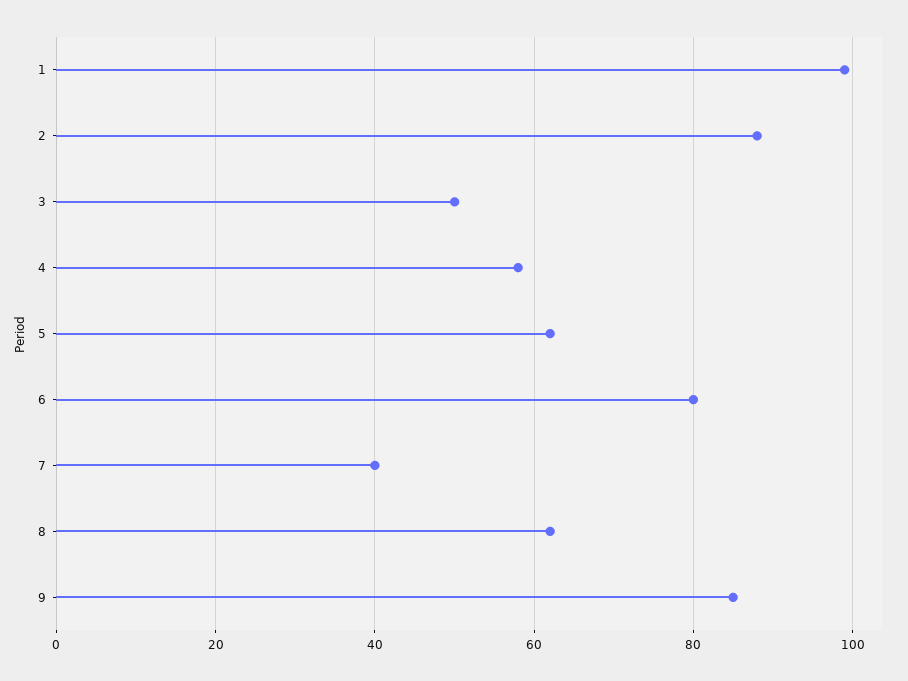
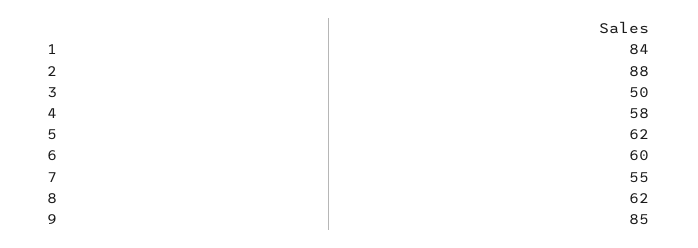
1: 100 -> 84
6: 80 -> 60
7: 40 -> 55

